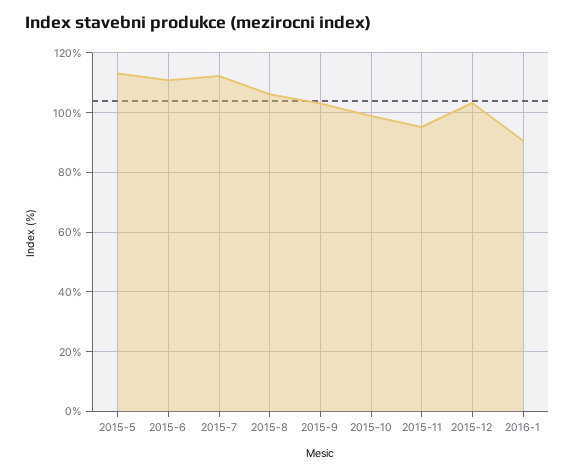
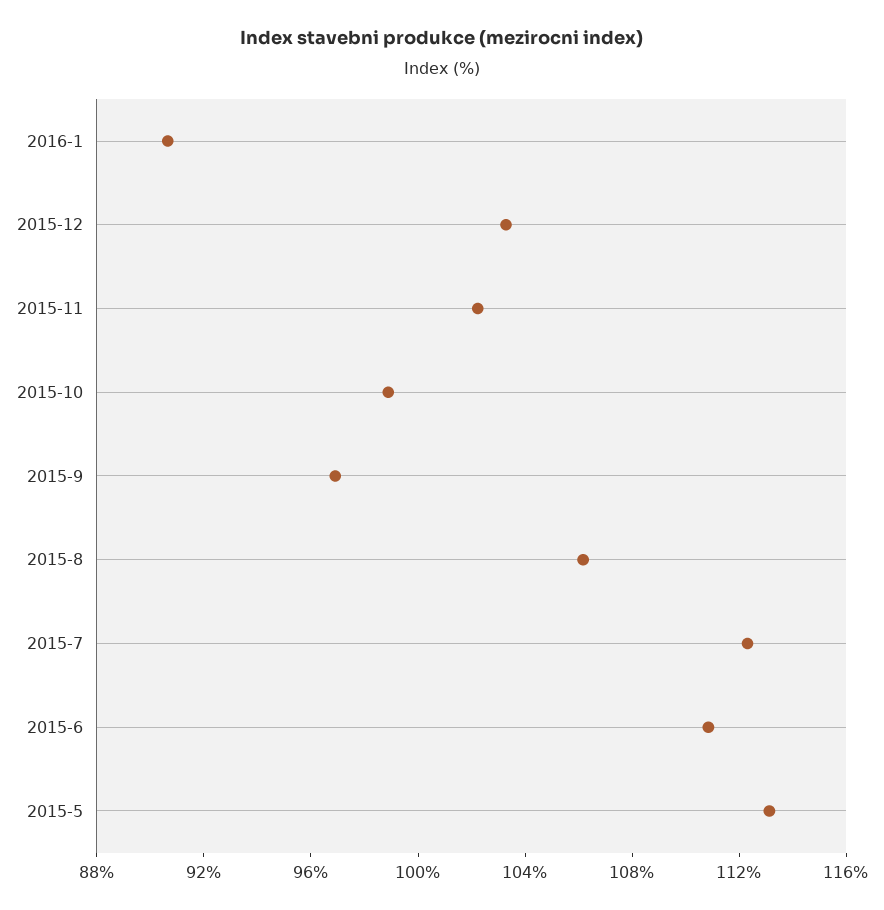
2015-9: 102.5 -> 97
2015-11: 95 -> 102

